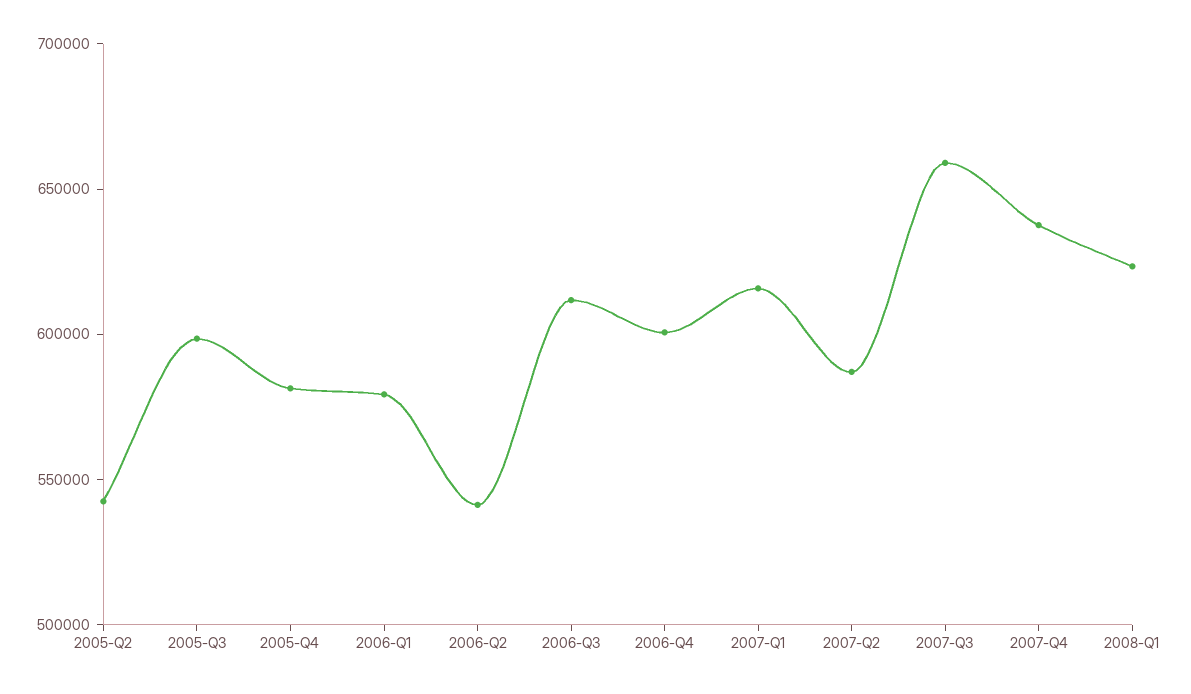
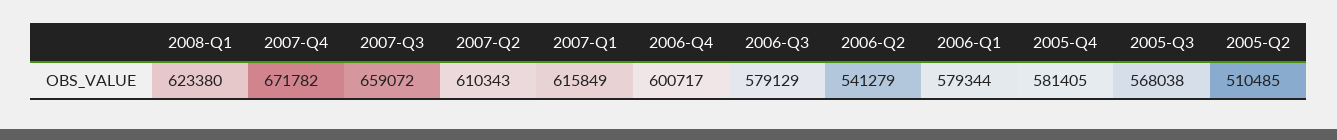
2005-Q2: 540000 -> 510485
2005-Q3: 600000 -> 568038
2006-Q3: 610000 -> 579129
2007-Q2: 590000 -> 610343
2007-Q4: 640000 -> 671782

